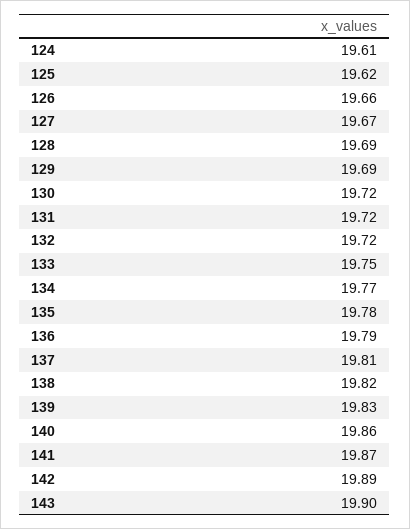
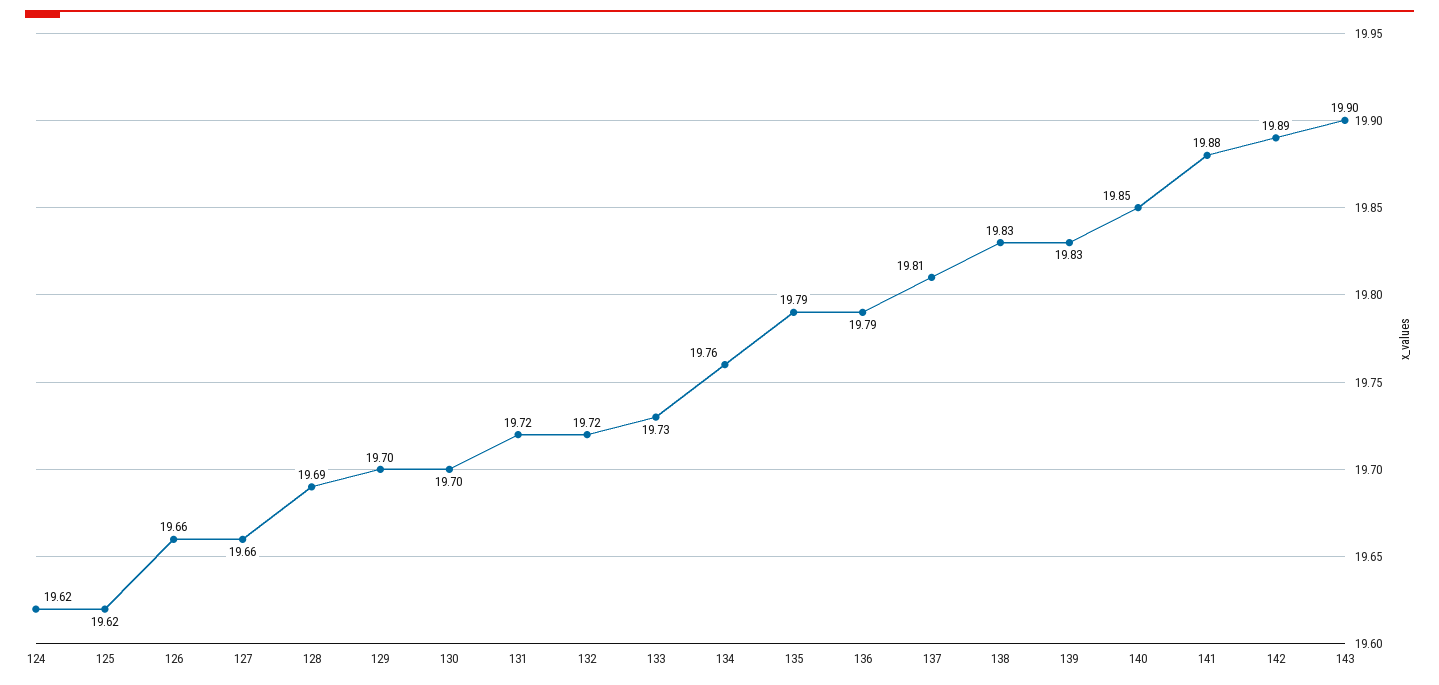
124: 19.61 -> 19.62
127: 19.67 -> 19.66
129: 19.69 -> 19.7
130: 19.72 -> 19.7
133: 19.75 -> 19.73
134: 19.77 -> 19.76
135: 19.78 -> 19.79
138: 19.82 -> 19.83
140: 19.86 -> 19.85
141: 19.87 -> 19.88

